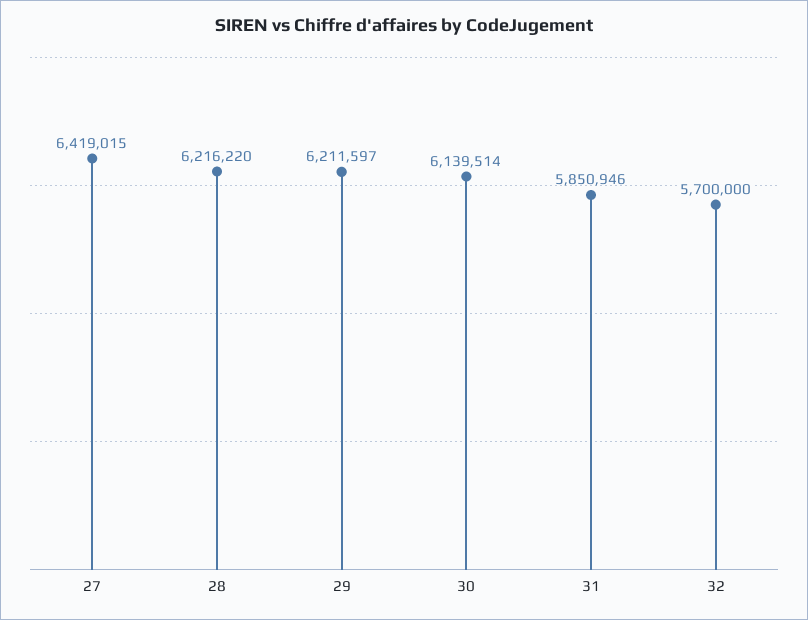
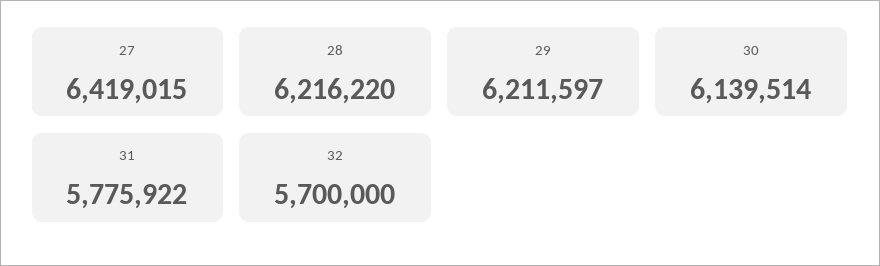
31: 5850946 -> 5775922

